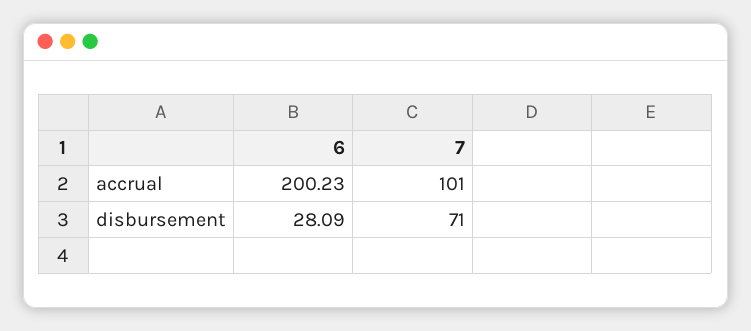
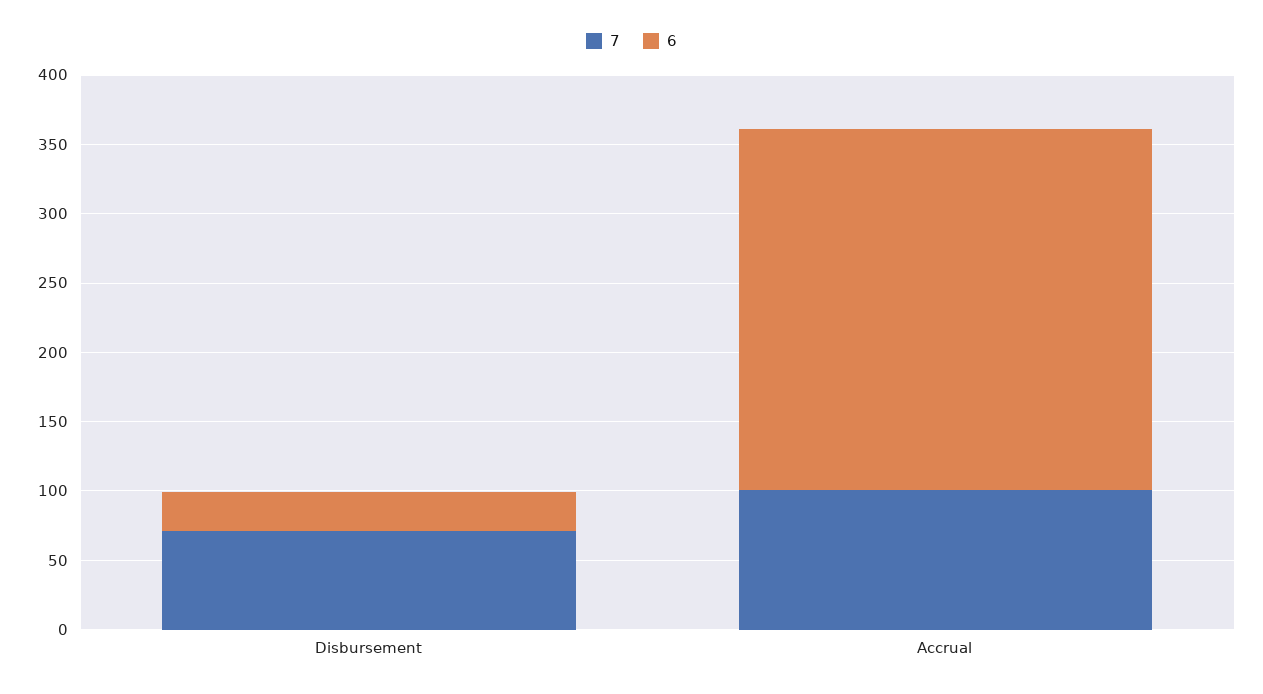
6, accrual: 200.23 -> 260

